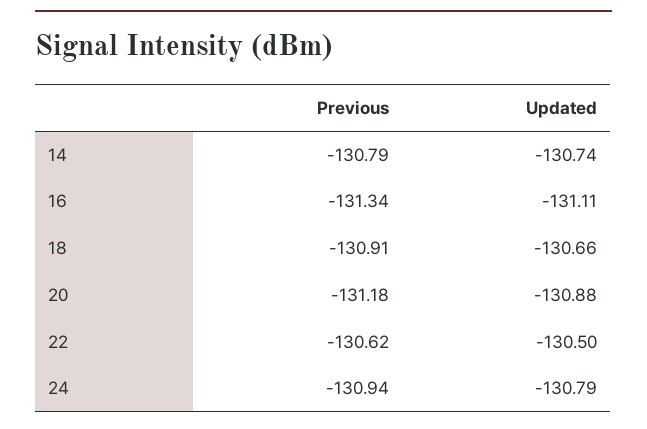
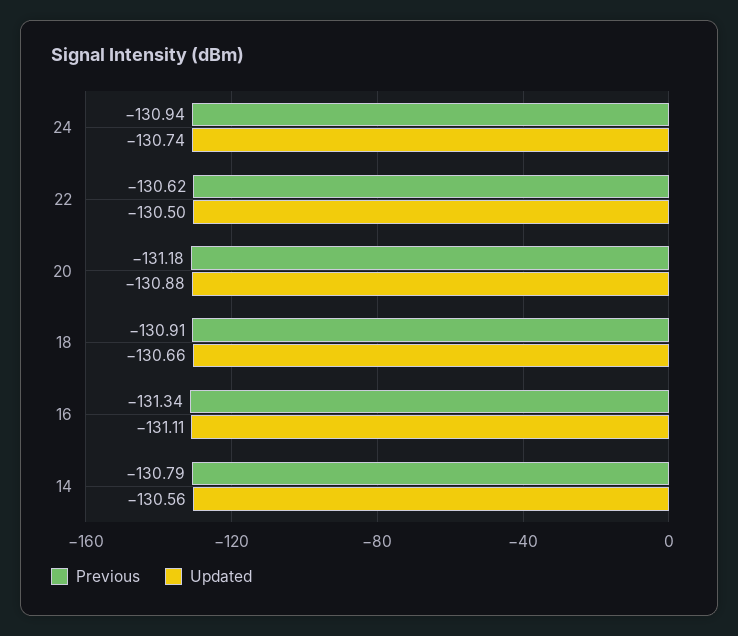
Updated, 14: -130.74 -> -130.56
Updated, 24: -130.79 -> -130.74

